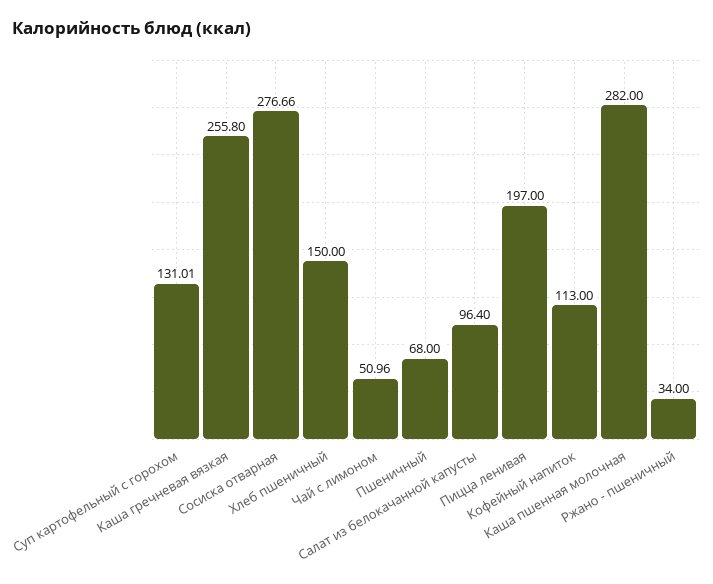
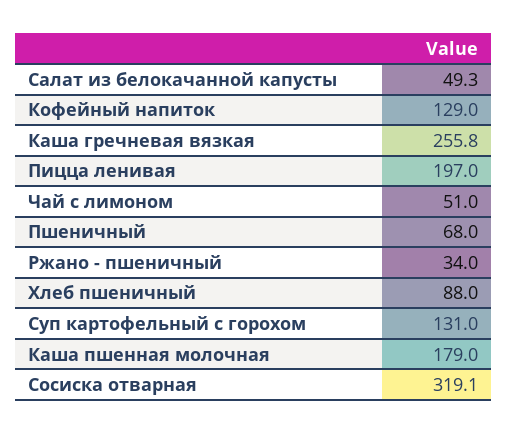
Сосиска отварная: 276.66 -> 319.1
Хлеб пшеничный: 150 -> 88
Салат из белокачанной капусты: 96.4 -> 49.3
Кофейный напиток: 113 -> 129
Каша пшенная молочная: 282 -> 179

